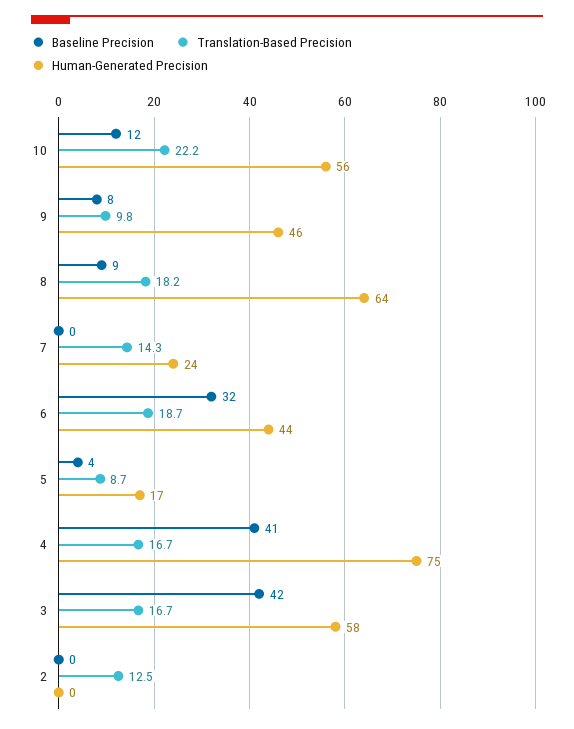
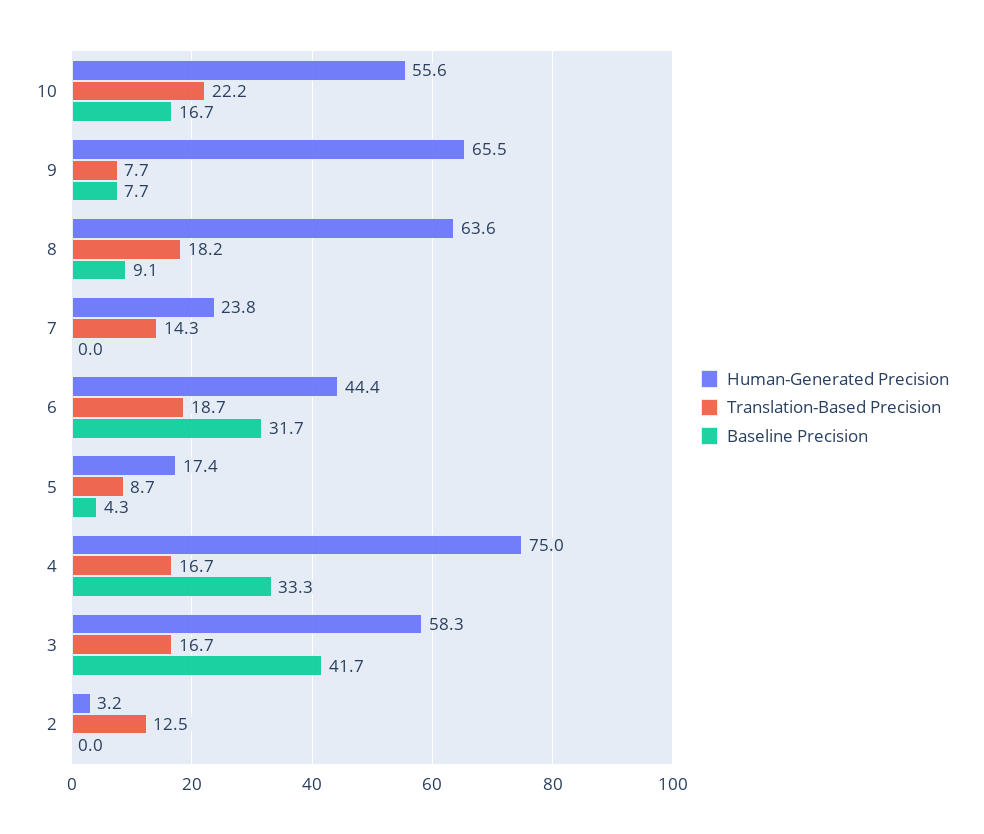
Baseline Precision, 10: 12 -> 16.7
Translation-Based Precision, 9: 9.8 -> 7.7
Human-Generated Precision, 9: 46 -> 65.5
Baseline Precision, 4: 41 -> 33.3
Human-Generated Precision, 2: 0 -> 3.2

